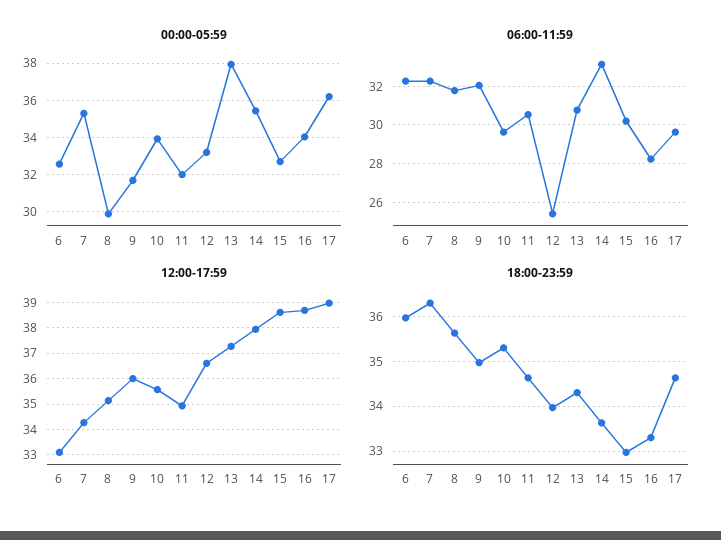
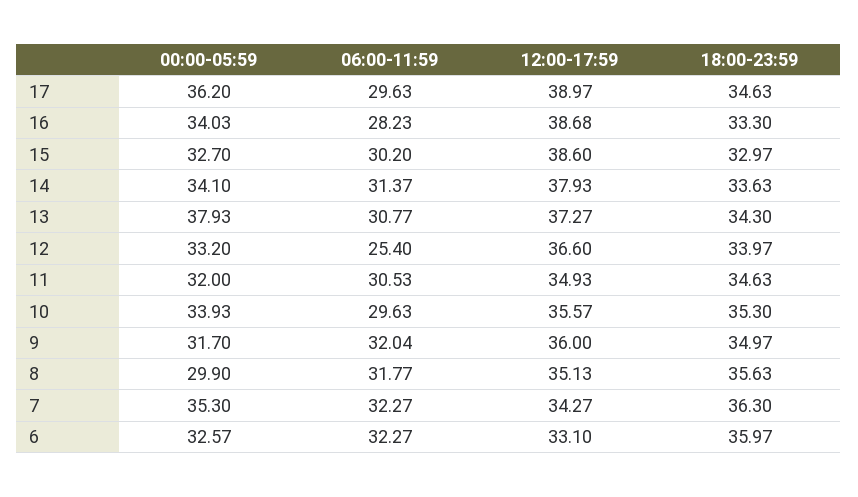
00:00-05:59, 14: 35.5 -> 34.1
06:00-11:59, 14: 33 -> 31.37

